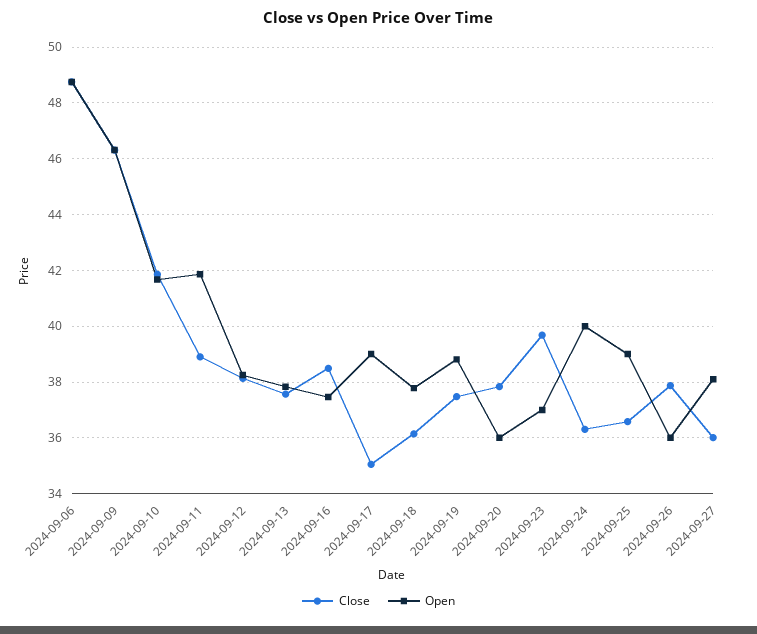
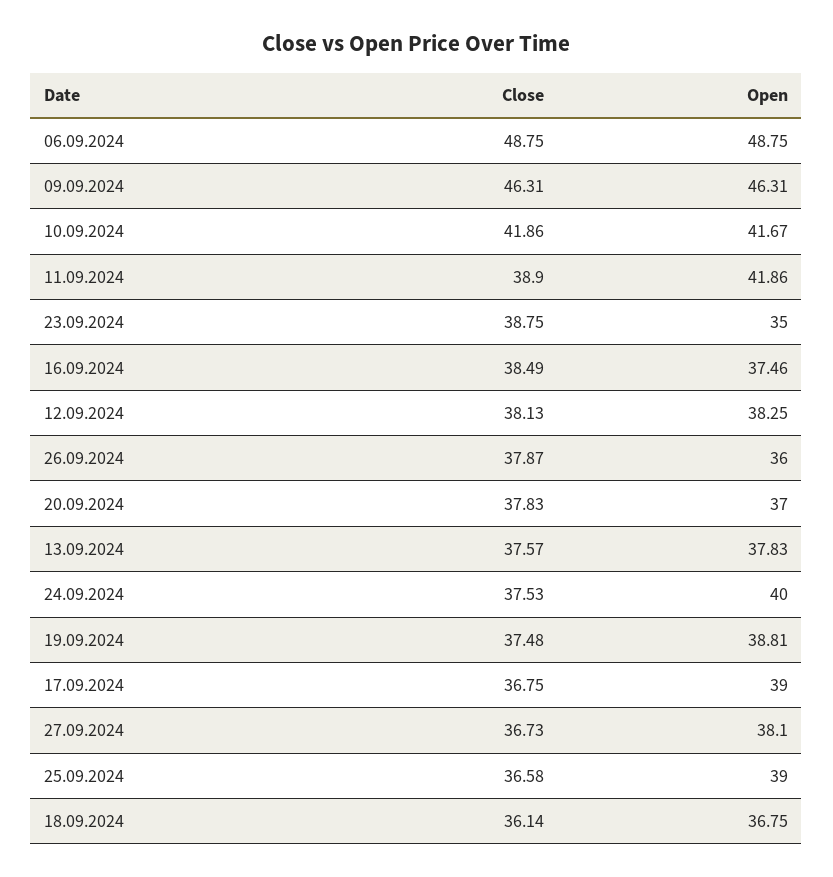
Close, 2024-09-17: 35 -> 36.75
Open, 2024-09-18: 37.75 -> 36.75
Open, 2024-09-20: 36 -> 37
Close, 2024-09-23: 39.75 -> 38.75
Open, 2024-09-23: 37 -> 35
Close, 2024-09-24: 36.25 -> 37.53
Close, 2024-09-27: 36 -> 36.73

